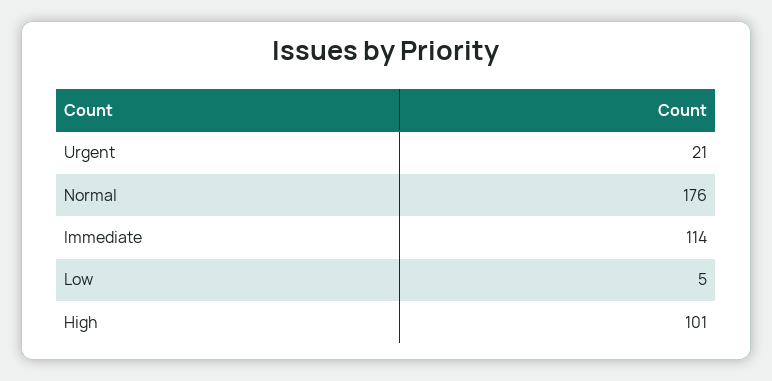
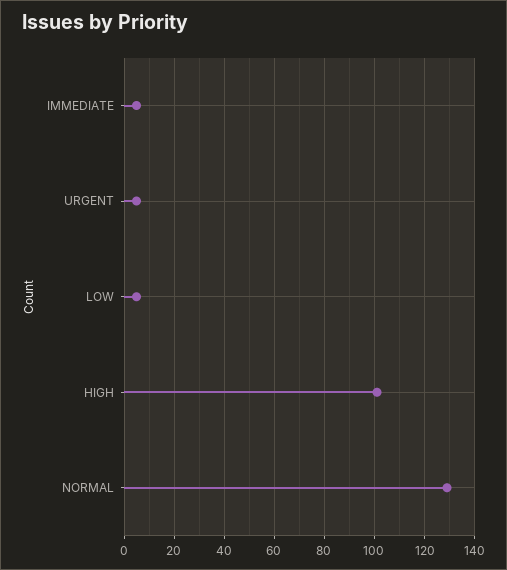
Urgent: 21 -> 5
Normal: 176 -> 130
Immediate: 114 -> 5

